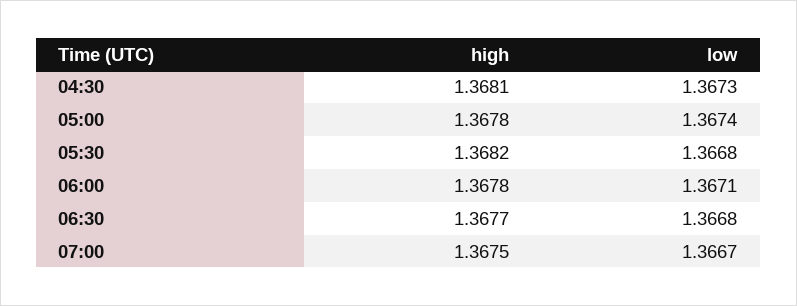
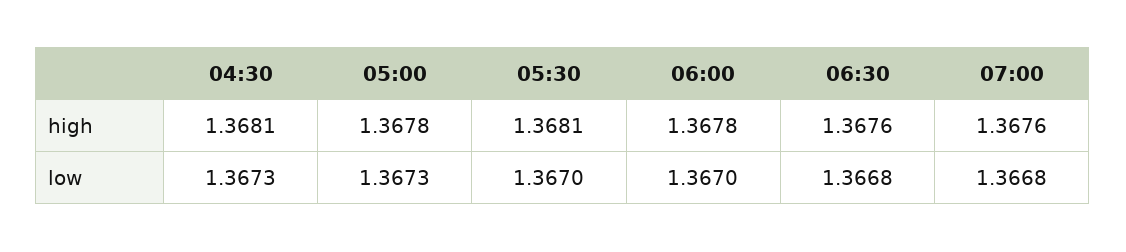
low, 05:00: 1.3674 -> 1.3673
high, 05:30: 1.3682 -> 1.3681
low, 05:30: 1.3668 -> 1.367
low, 06:00: 1.3671 -> 1.367
high, 06:30: 1.3677 -> 1.3676
high, 07:00: 1.3675 -> 1.3676
low, 07:00: 1.3667 -> 1.3668

